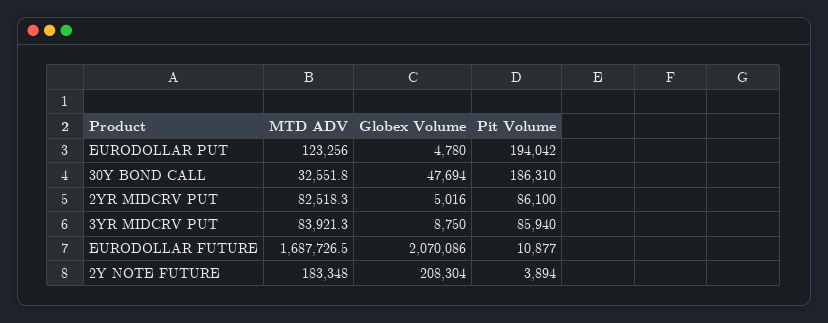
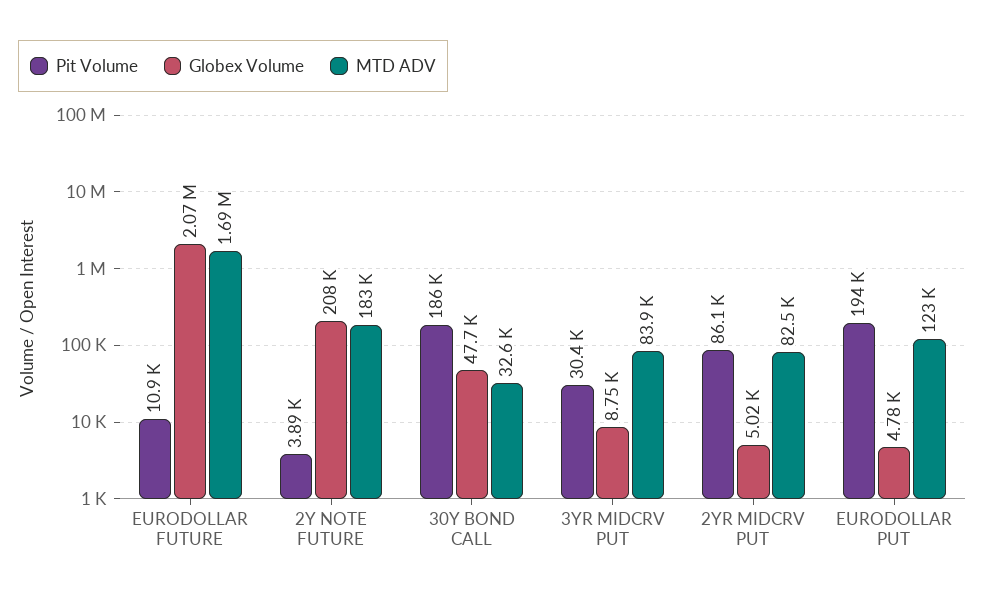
Pit Volume, 3YR MIDCRV PUT: 85940 -> 30400

